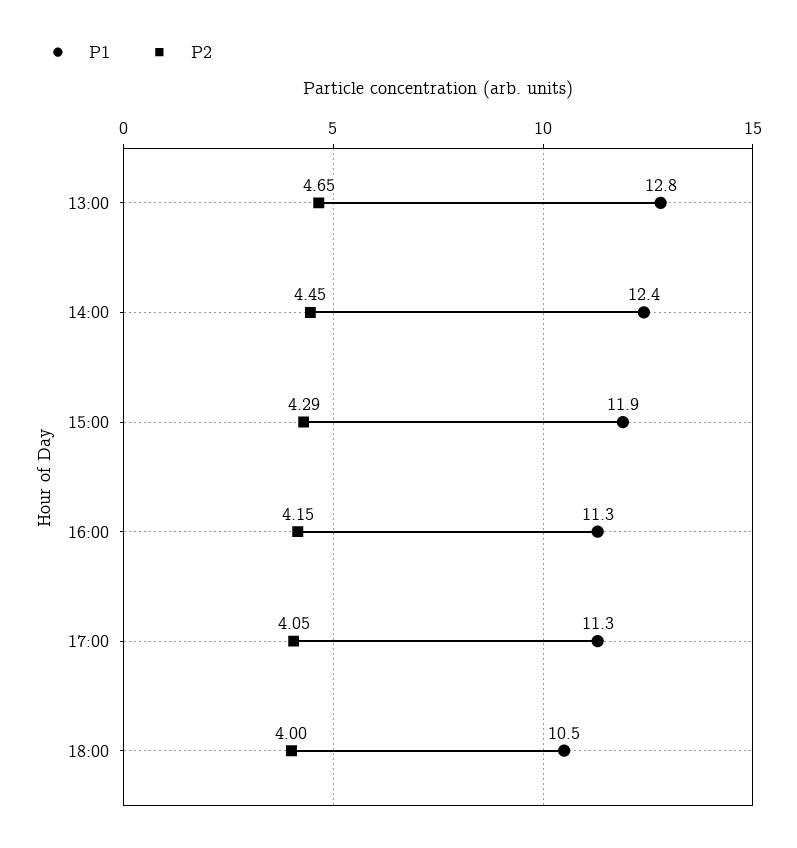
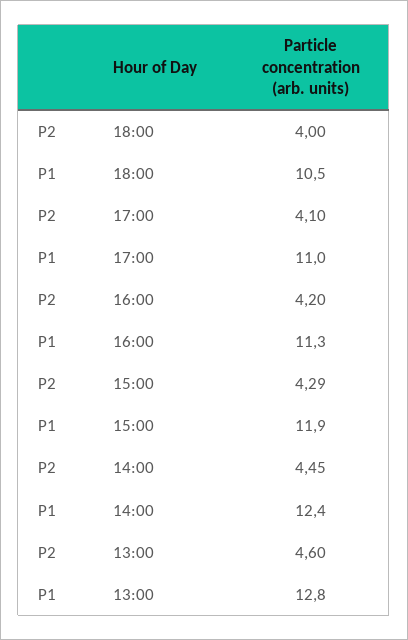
P2, 13:00: 4.65 -> 4.6
P2, 16:00: 4.15 -> 4.2
P1, 17:00: 11.3 -> 11
P2, 17:00: 4.05 -> 4.1

